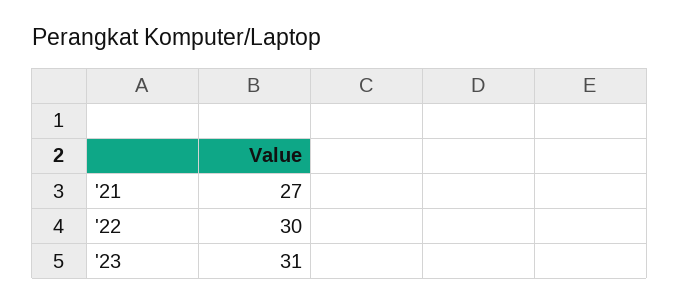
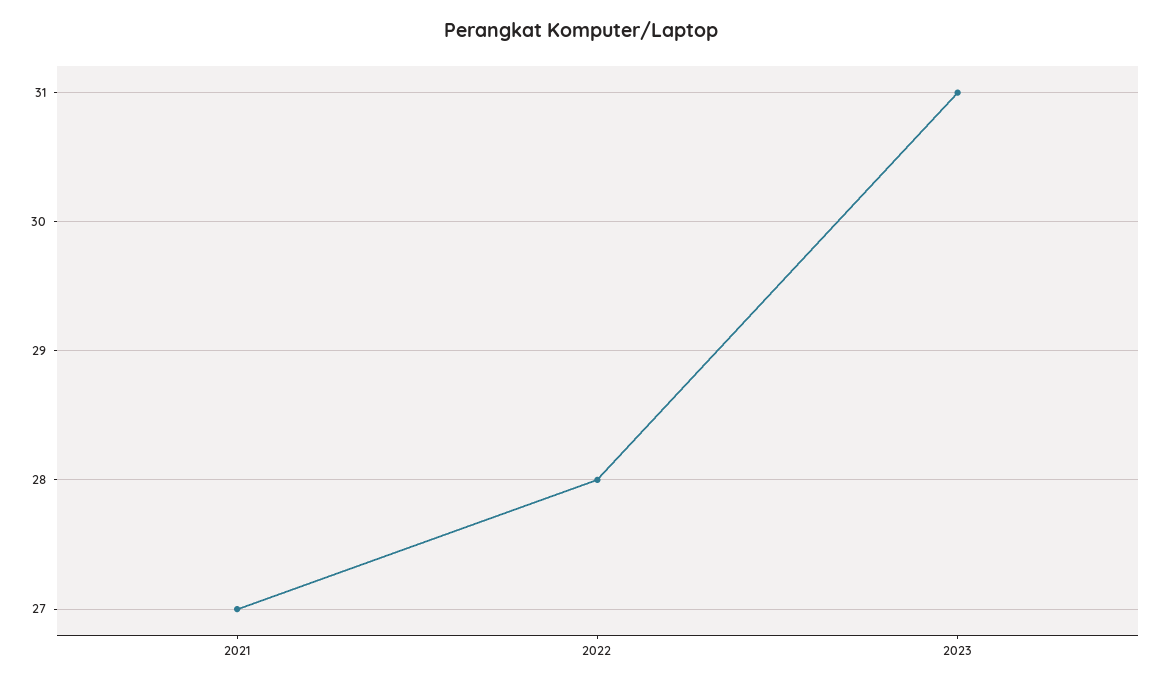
'22: 30 -> 28

